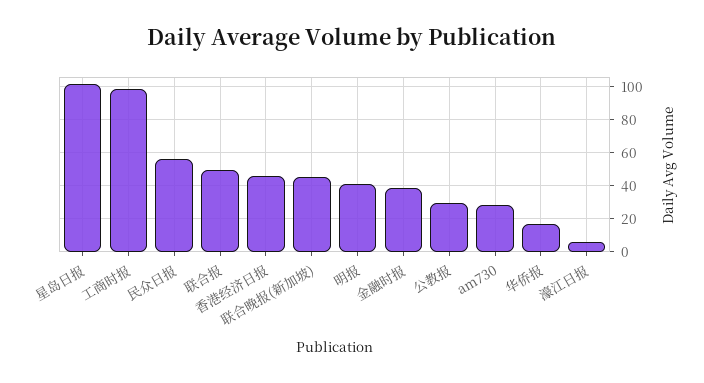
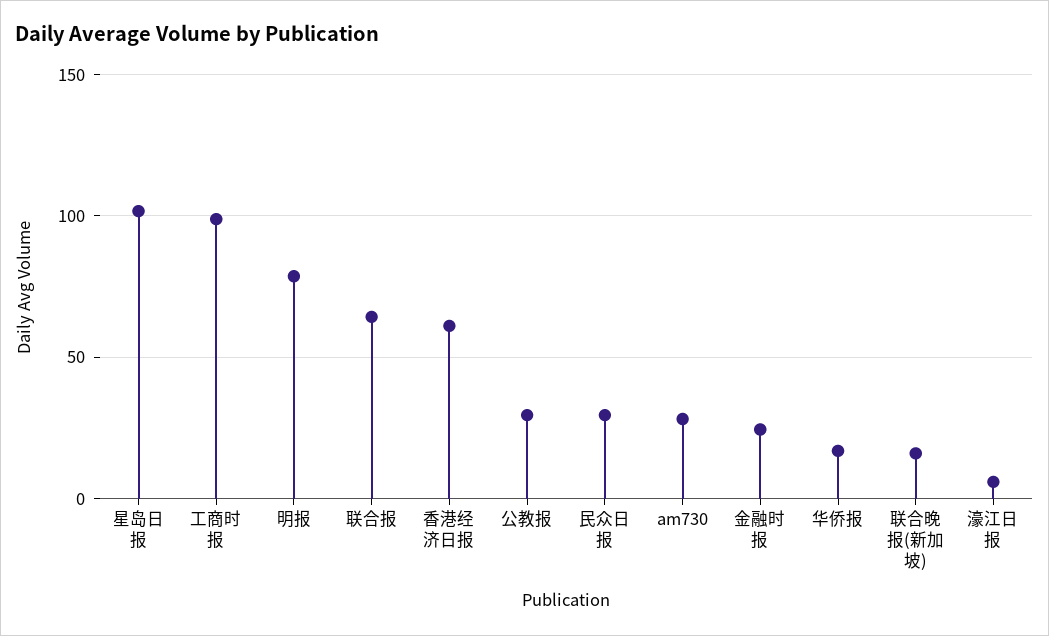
民众日报: 55 -> 30
联合报: 50 -> 65
香港经济日报: 45 -> 60
联合晚报(新加坡): 45 -> 15
明报: 40 -> 80
金融时报: 40 -> 25

